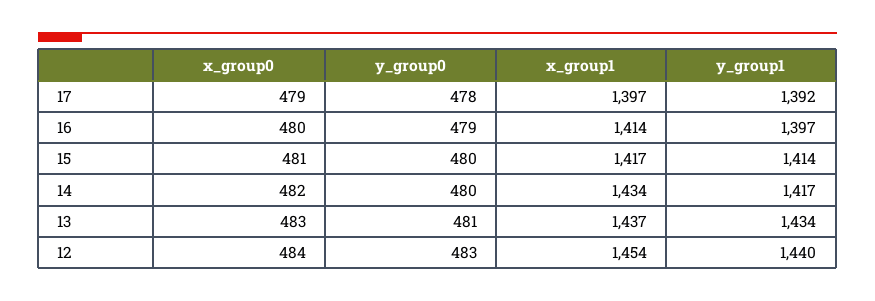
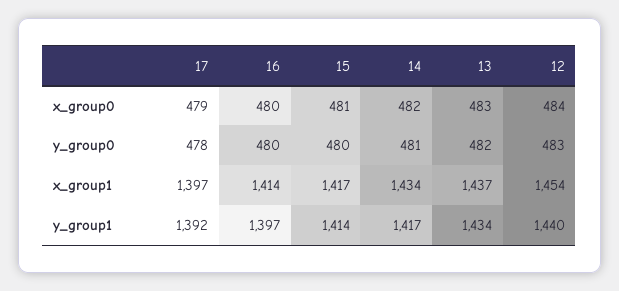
y_group0, 16: 479 -> 480
y_group0, 14: 480 -> 481
y_group0, 13: 481 -> 482

